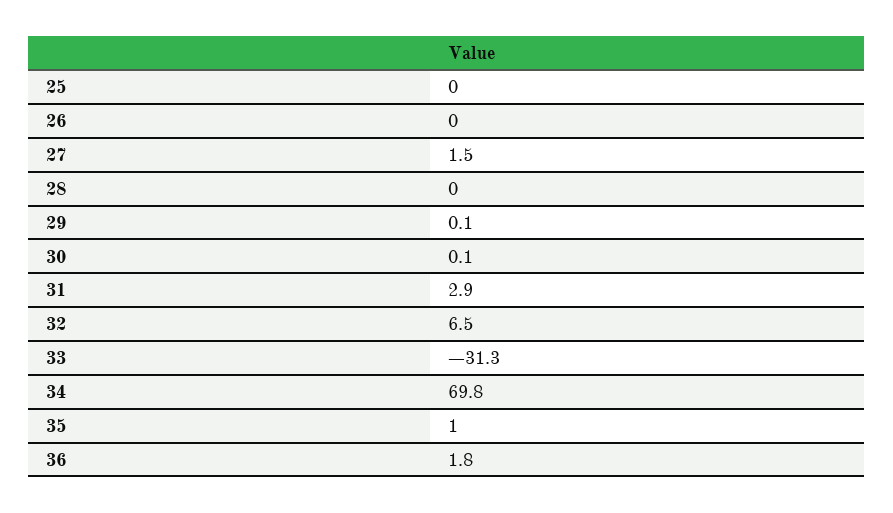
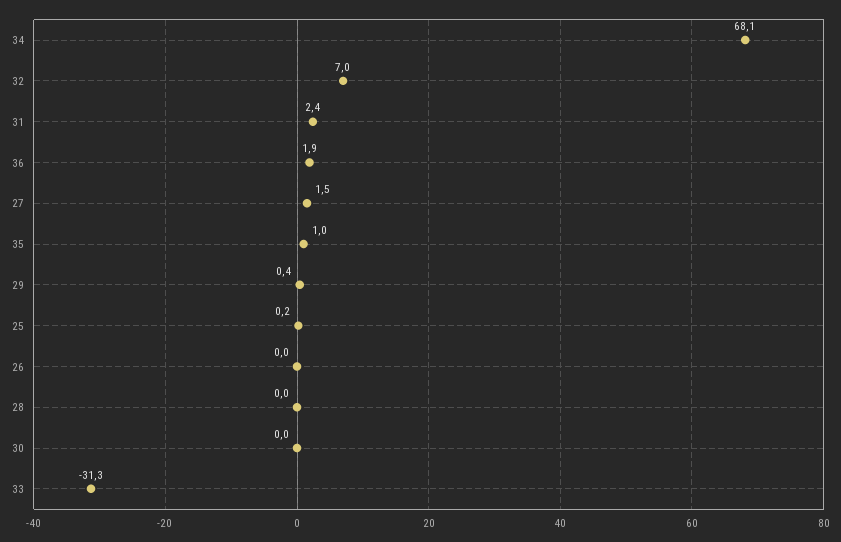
25: 0 -> 0.2
29: 0.1 -> 0.4
30: 0.1 -> 0
31: 2.9 -> 2.4
32: 6.5 -> 7
34: 69.8 -> 68.1
36: 1.8 -> 1.9

